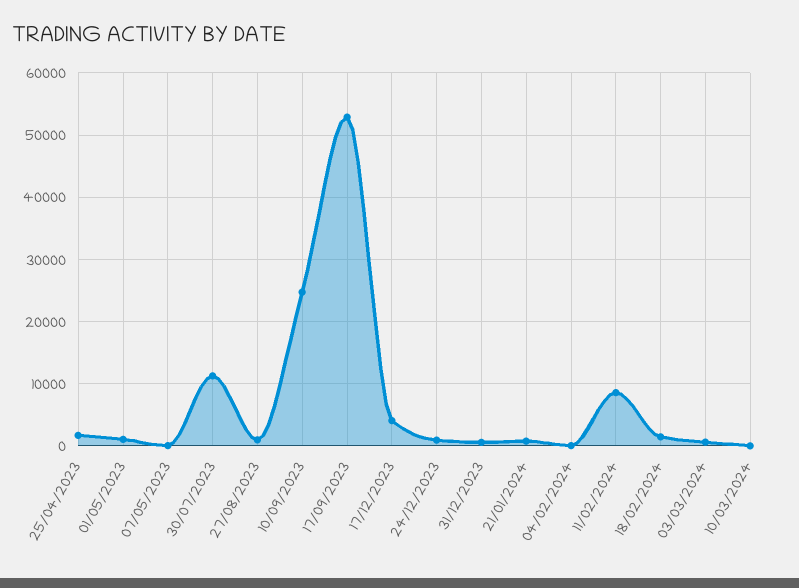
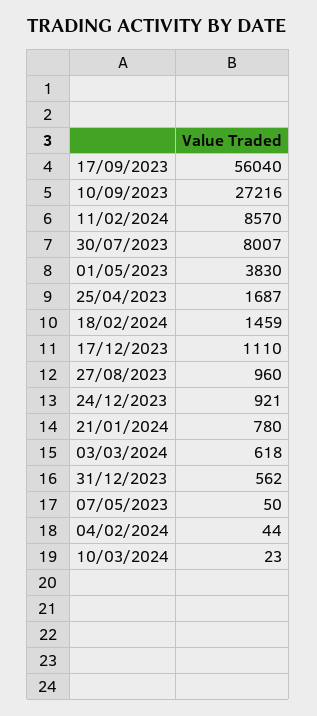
01/05/2023: 1000 -> 3830
30/07/2023: 11000 -> 8007
10/09/2023: 25000 -> 27216
17/09/2023: 53000 -> 56040
17/12/2023: 4000 -> 1110

